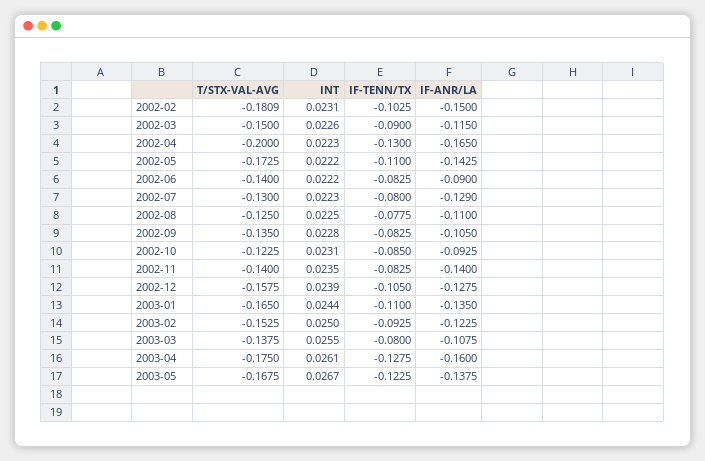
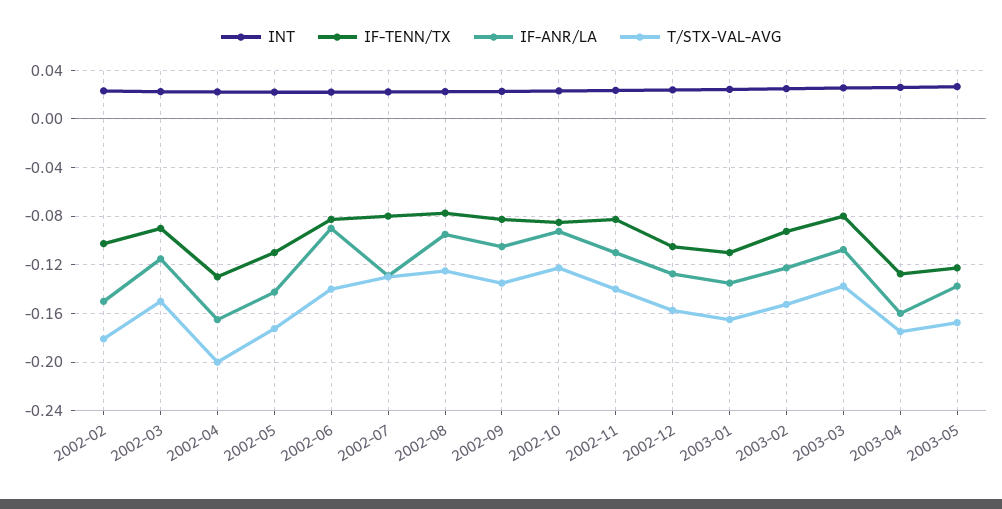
IF-ANR/LA, 2002-08: -0.11 -> -0.095
IF-ANR/LA, 2002-11: -0.14 -> -0.11

